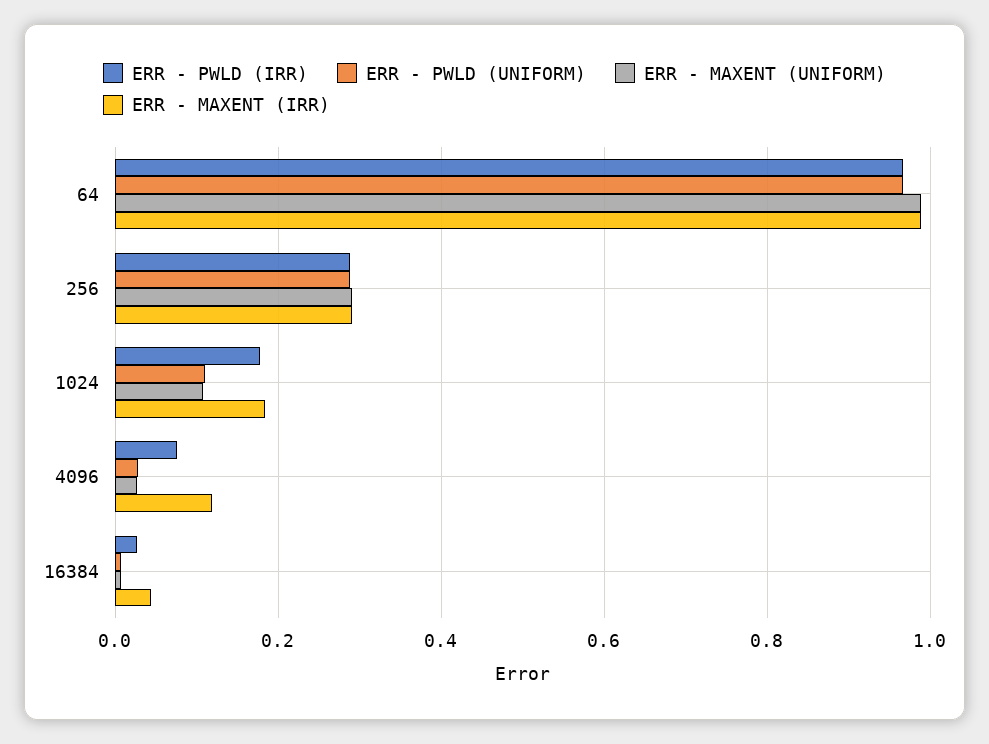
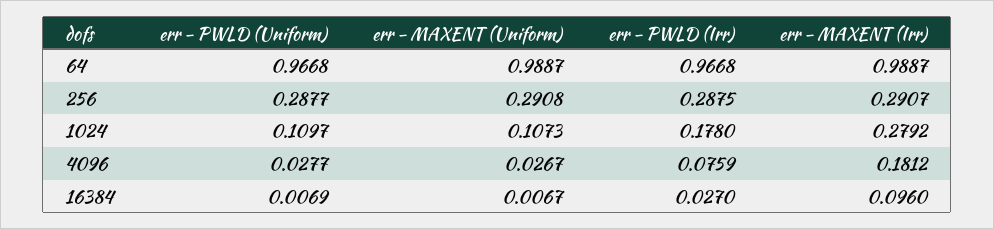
ERR - MAXENT (IRR), 1024: 0.18 -> 0.2792
ERR - MAXENT (IRR), 4096: 0.12 -> 0.1812
ERR - MAXENT (IRR), 16384: 0.04 -> 0.096

